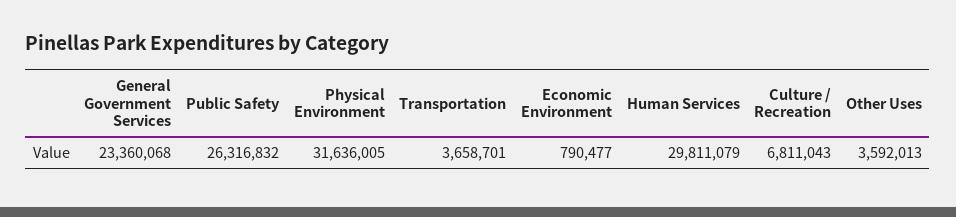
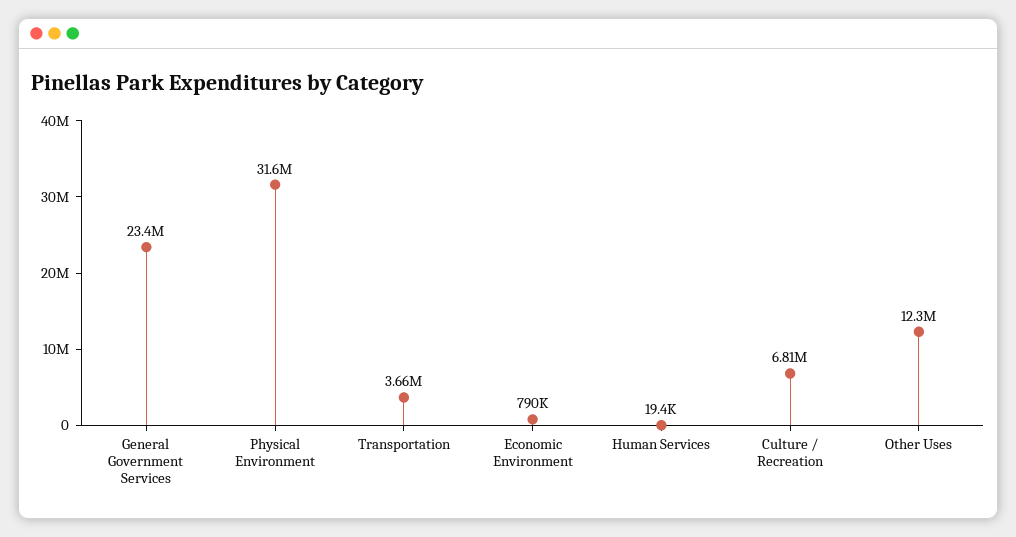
Public Safety: 26316832 -> none
Human Services: 29811079 -> 19400
Other Uses: 3592013 -> 12300000

